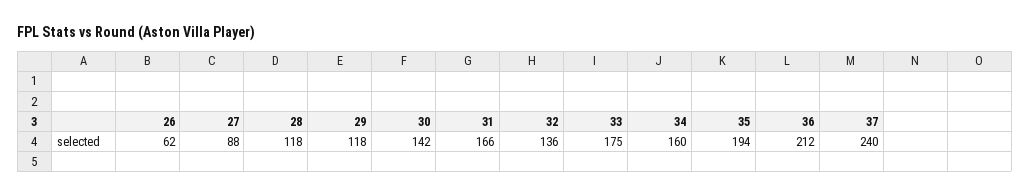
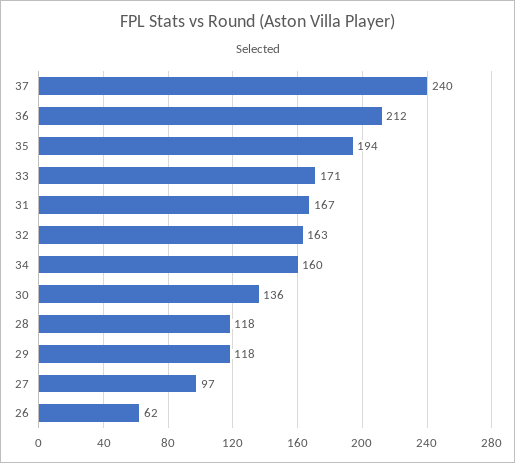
27: 88 -> 97
30: 142 -> 136
31: 166 -> 167
32: 136 -> 163
33: 175 -> 171

